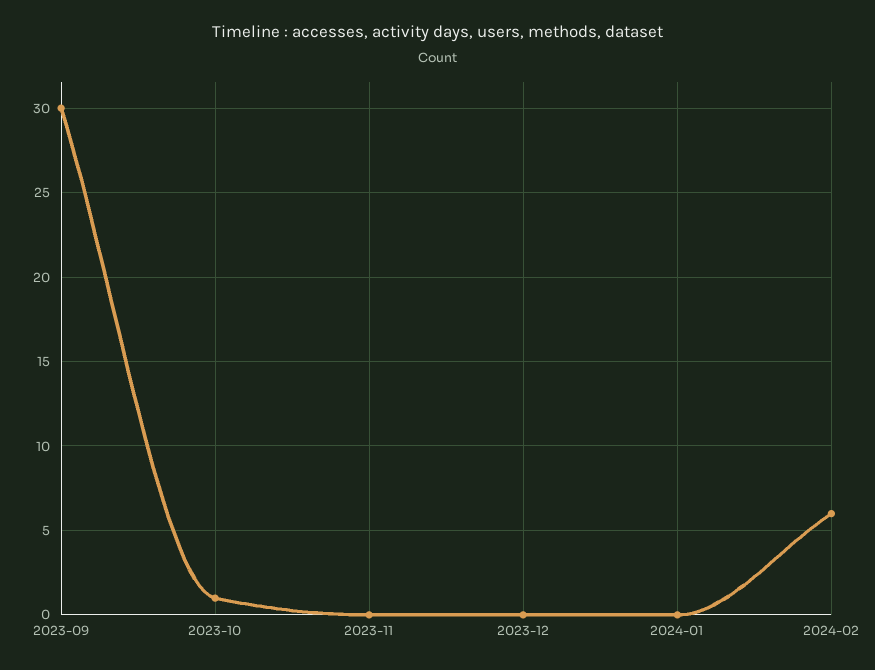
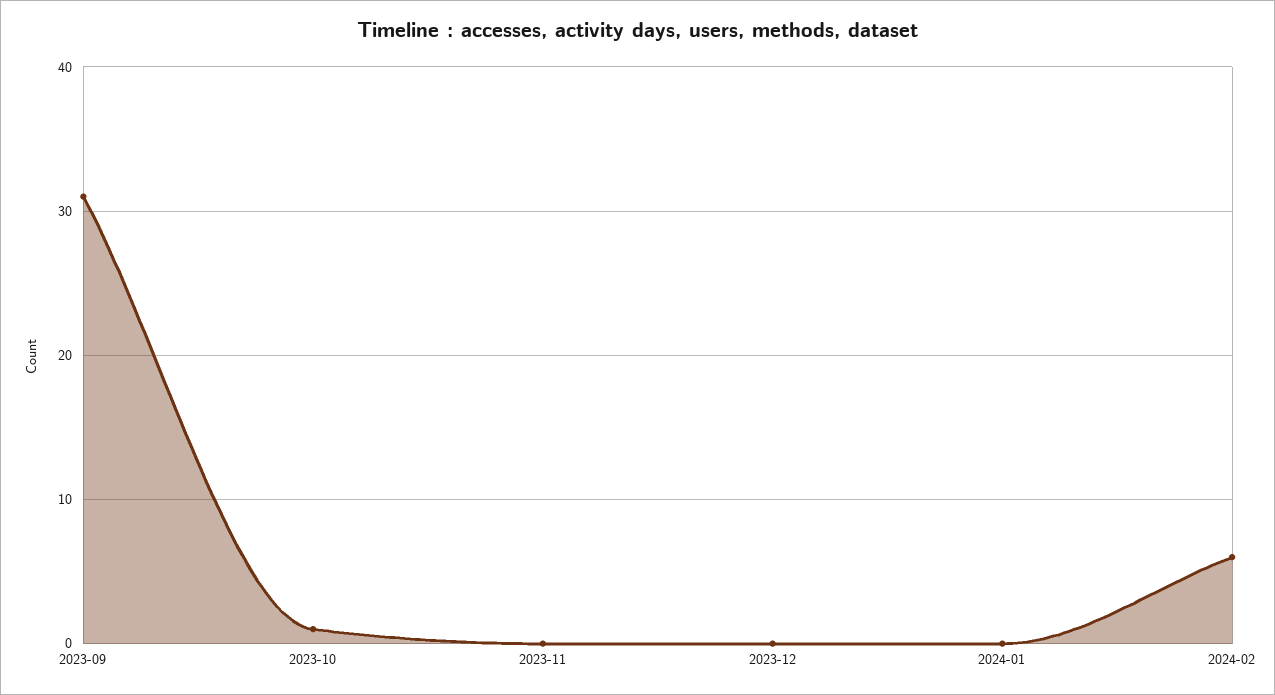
2023-09: 30 -> 31

